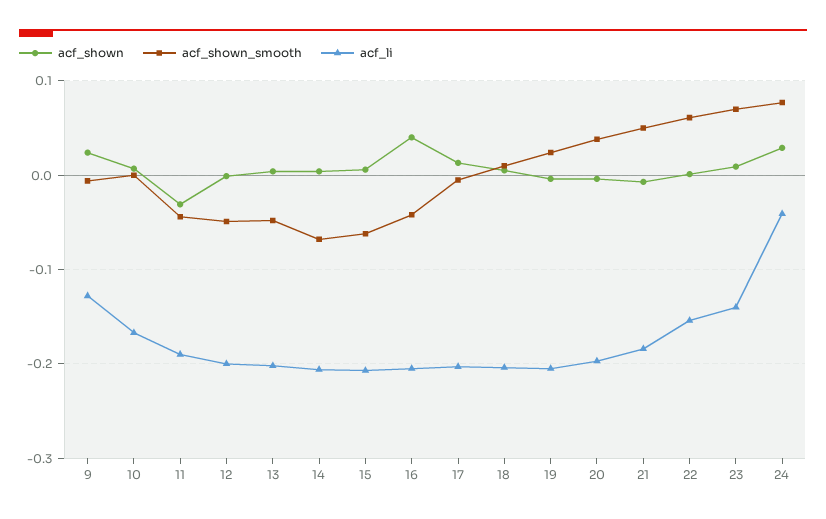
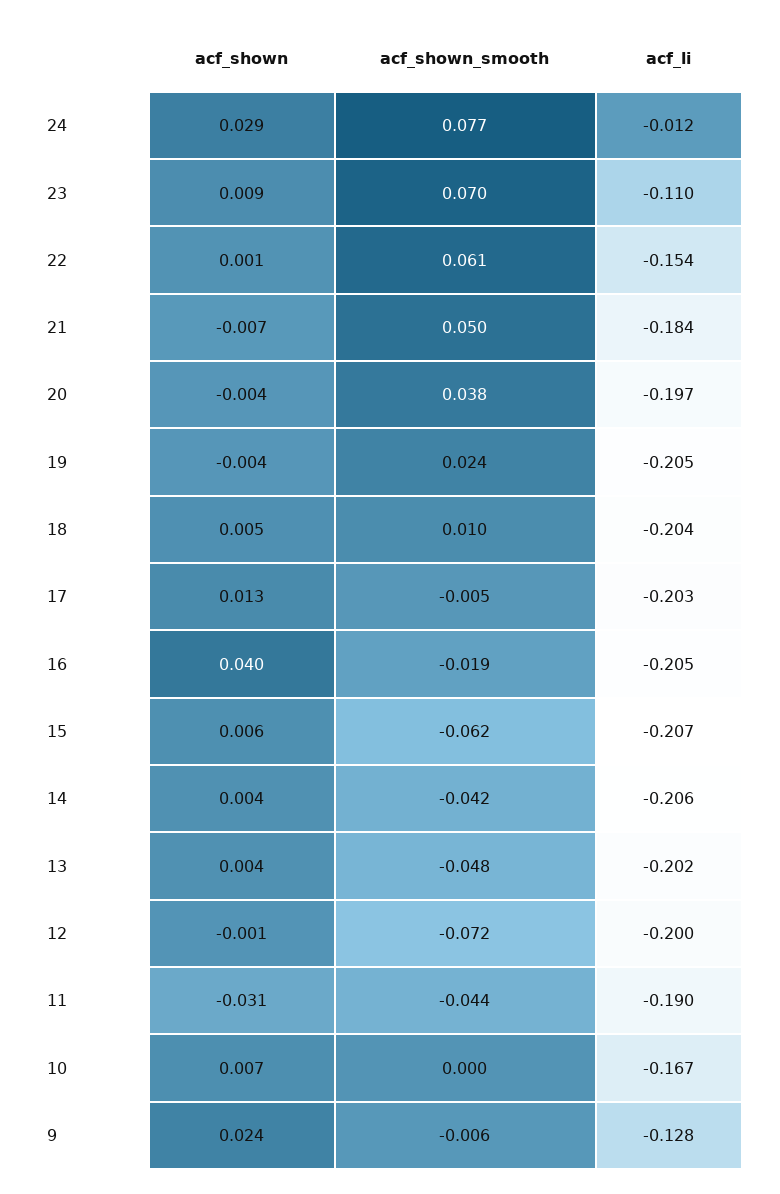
acf_shown_smooth, 12: -0.05 -> -0.072
acf_shown_smooth, 14: -0.07 -> -0.042
acf_shown_smooth, 16: -0.04 -> -0.019
acf_li, 23: -0.14 -> -0.11
acf_li, 24: -0.04 -> -0.012

